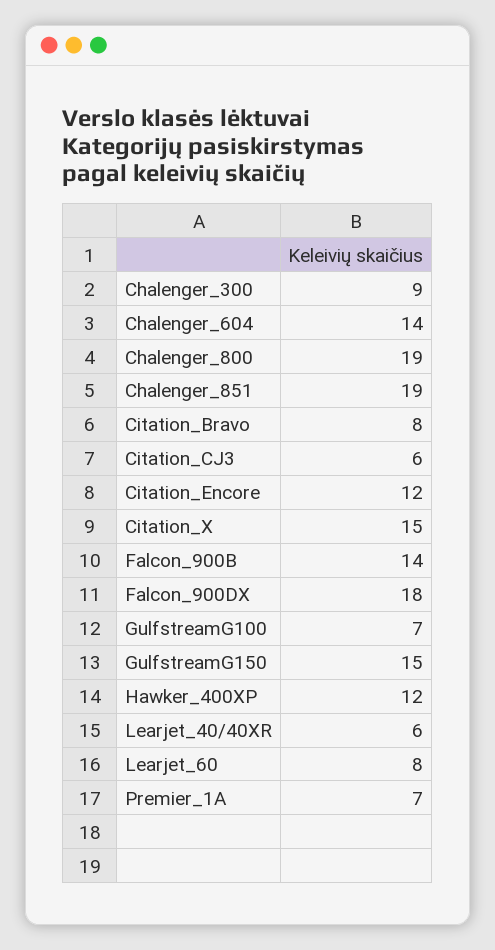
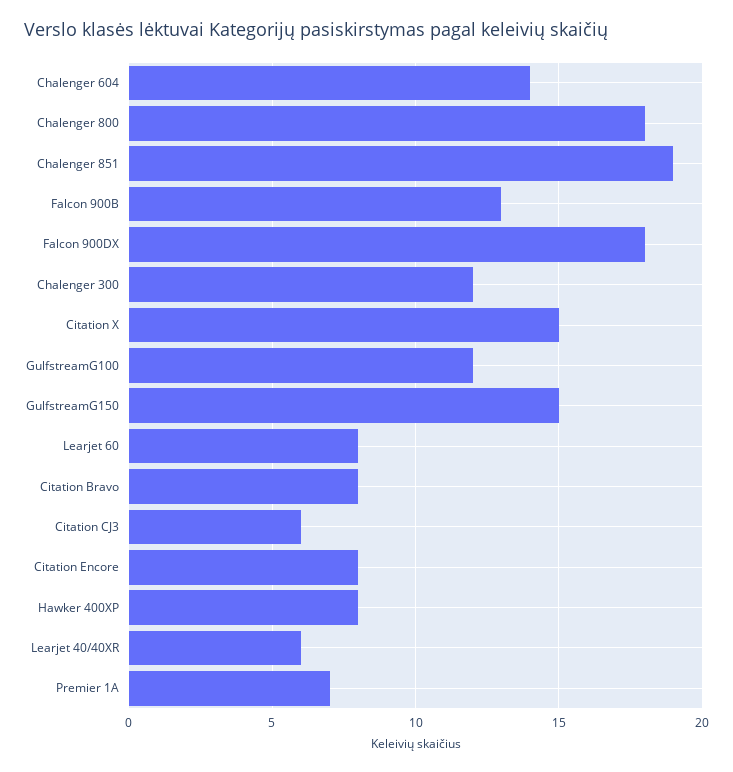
Chalenger_300: 9 -> 12
Chalenger_800: 19 -> 18
Citation_Encore: 12 -> 8
Falcon_900B: 14 -> 13
GulfstreamG100: 7 -> 12
Hawker_400XP: 12 -> 8

